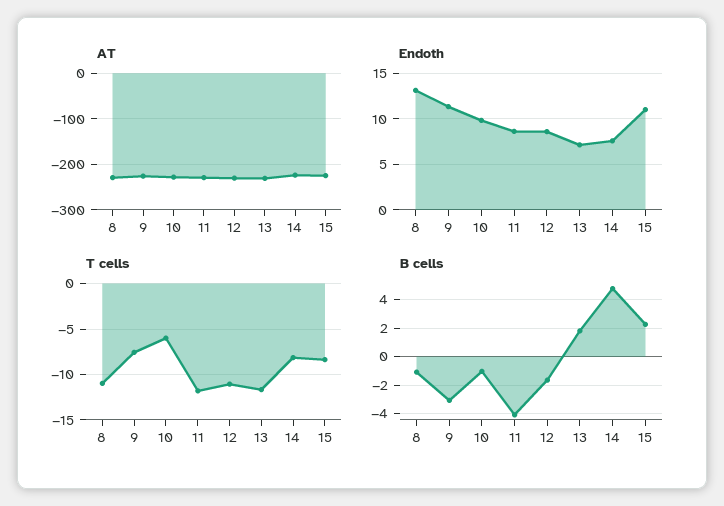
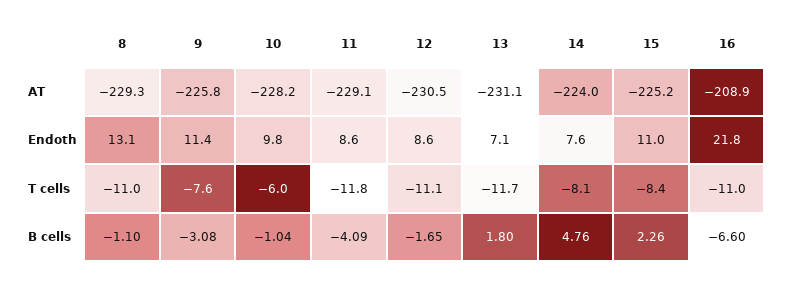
AT, 16: none -> -208.9
Endoth, 16: none -> 21.8
T cells, 16: none -> -11
B cells, 16: none -> -6.6

